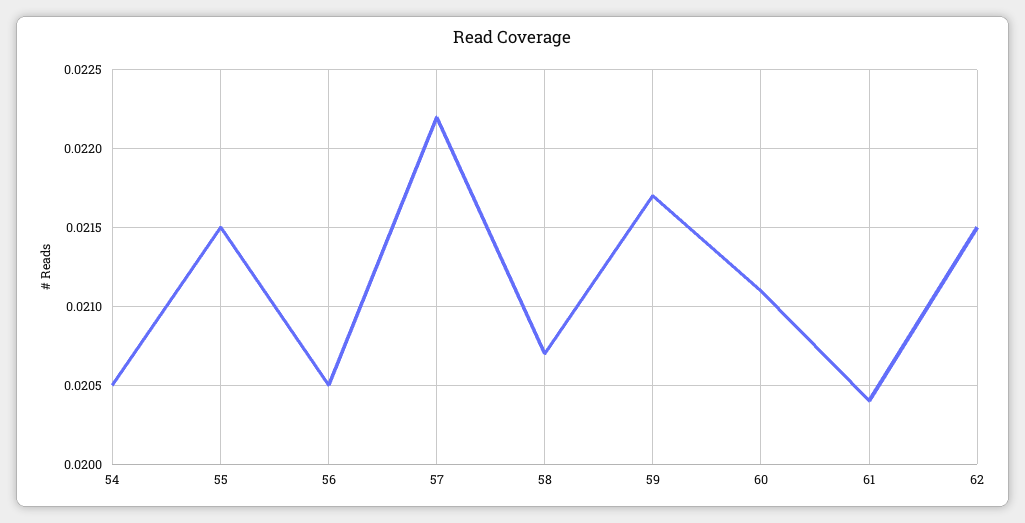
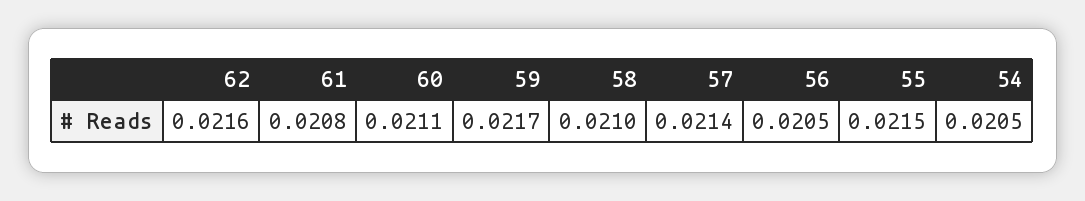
57: 0.0222 -> 0.0214
58: 0.0207 -> 0.021
61: 0.0204 -> 0.0208
62: 0.0215 -> 0.0216

